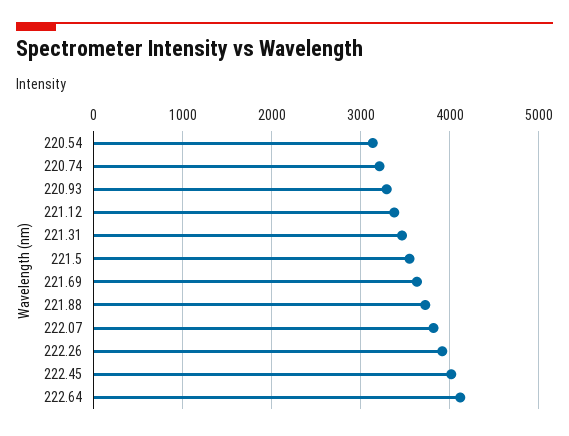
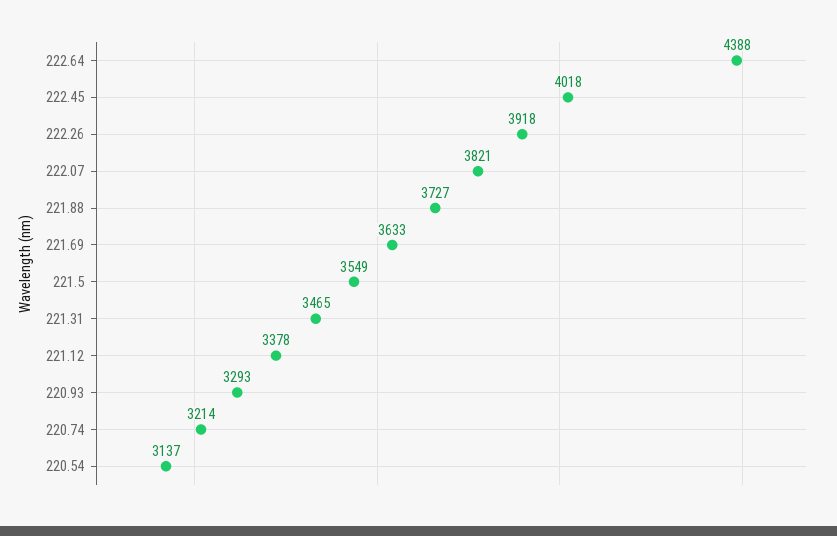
222.64: 4100 -> 4388

